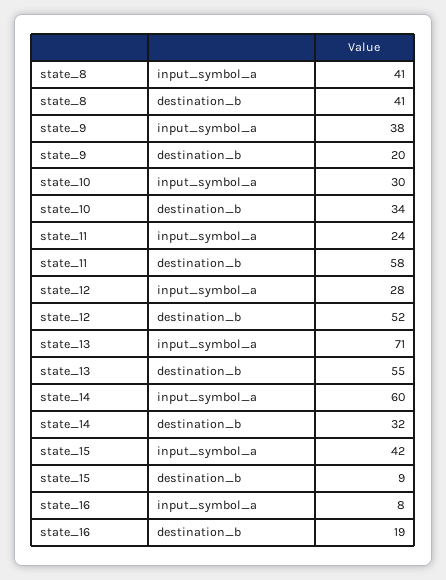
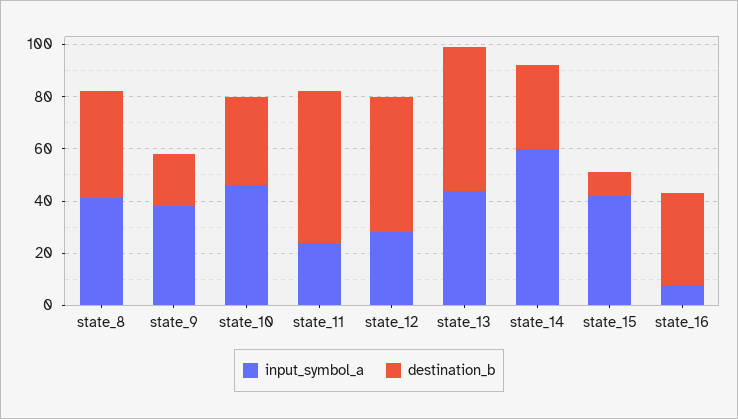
input_symbol_a, state_10: 30 -> 45
input_symbol_a, state_13: 71 -> 45
destination_b, state_16: 19 -> 35

